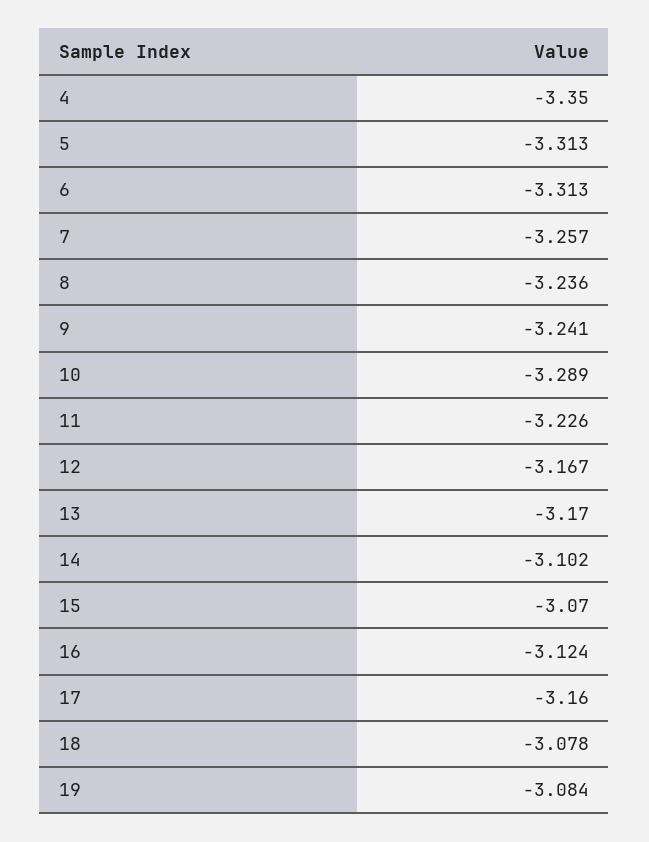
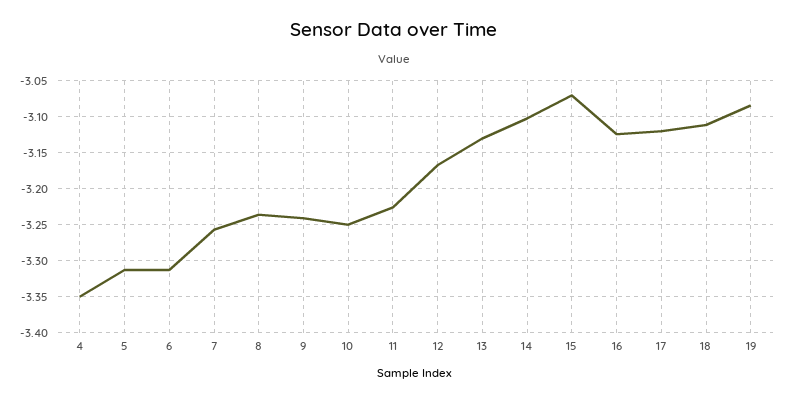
10: -3.289 -> -3.25
13: -3.17 -> -3.13
17: -3.16 -> -3.12
18: -3.078 -> -3.11

